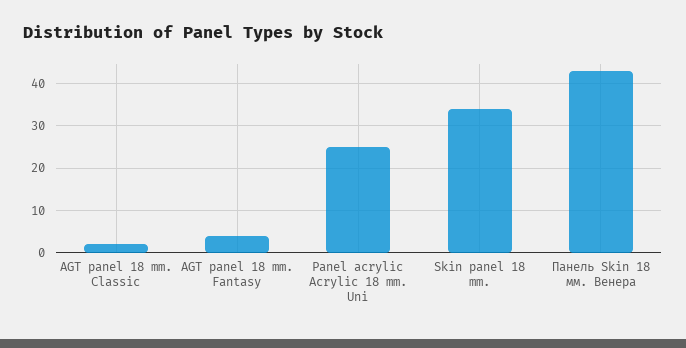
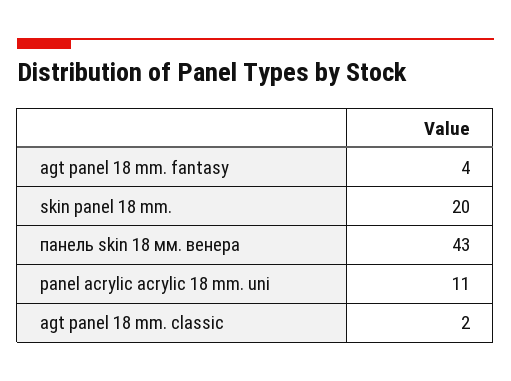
Panel acrylic Acrylic 18 mm. Uni: 25 -> 11
Skin panel 18 mm.: 35 -> 20

